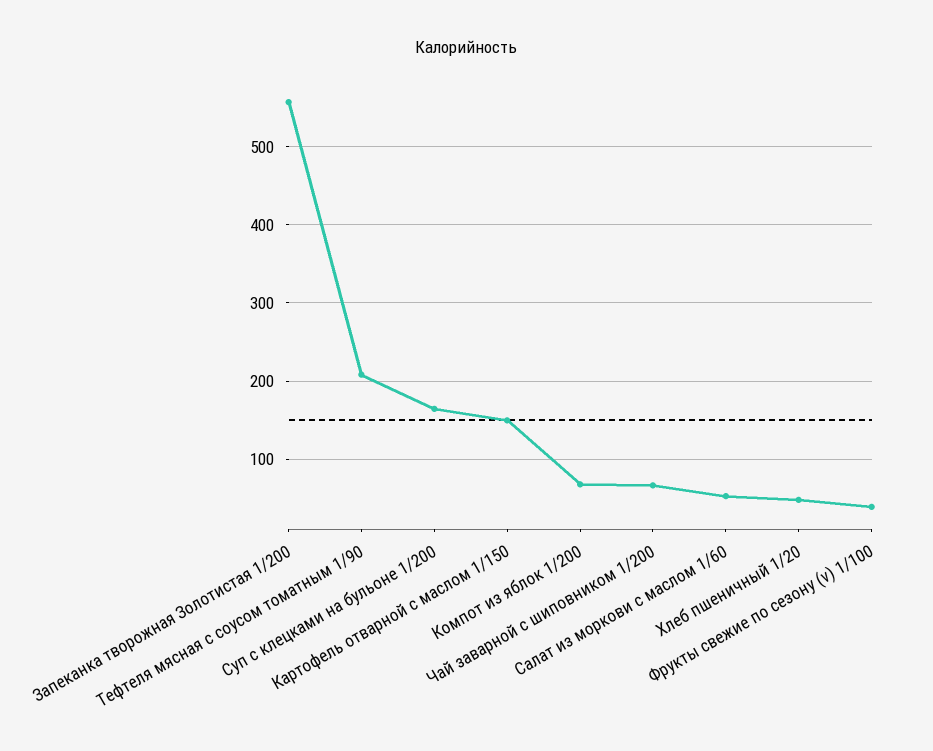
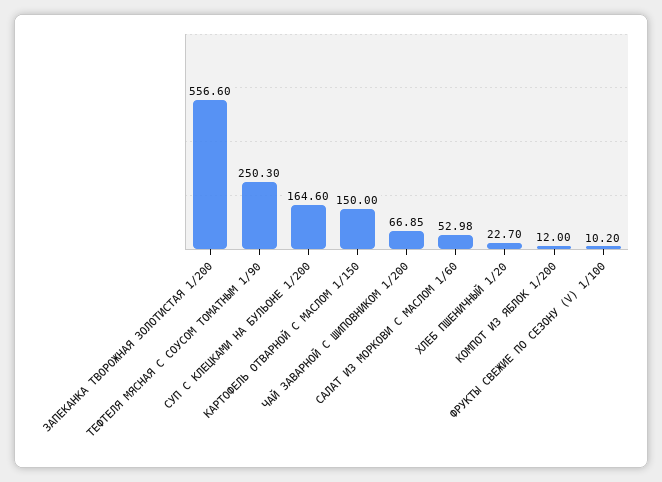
Тефтеля мясная с соусом томатным 1/90: 210 -> 250.3
Компот из яблок 1/200: 70 -> 12
Хлеб пшеничный 1/20: 50 -> 22.7
Фрукты свежие по сезону (v) 1/100: 40 -> 10.2

